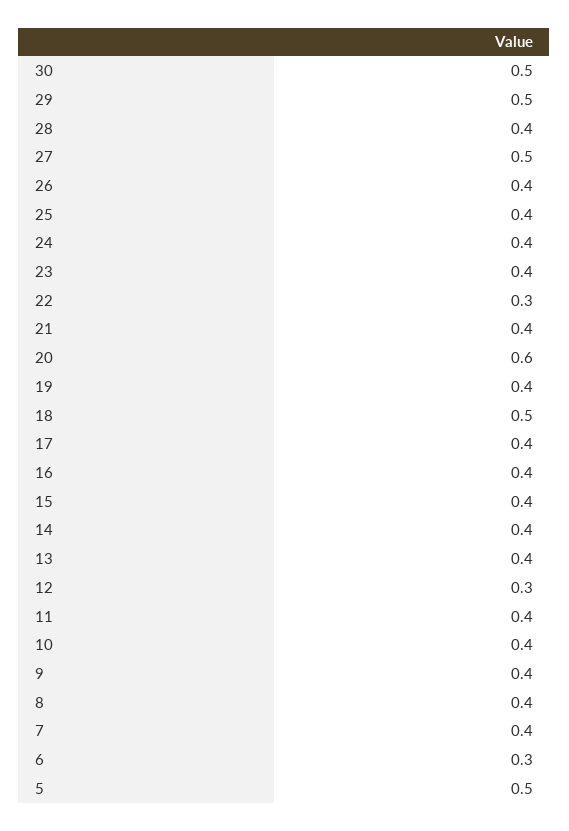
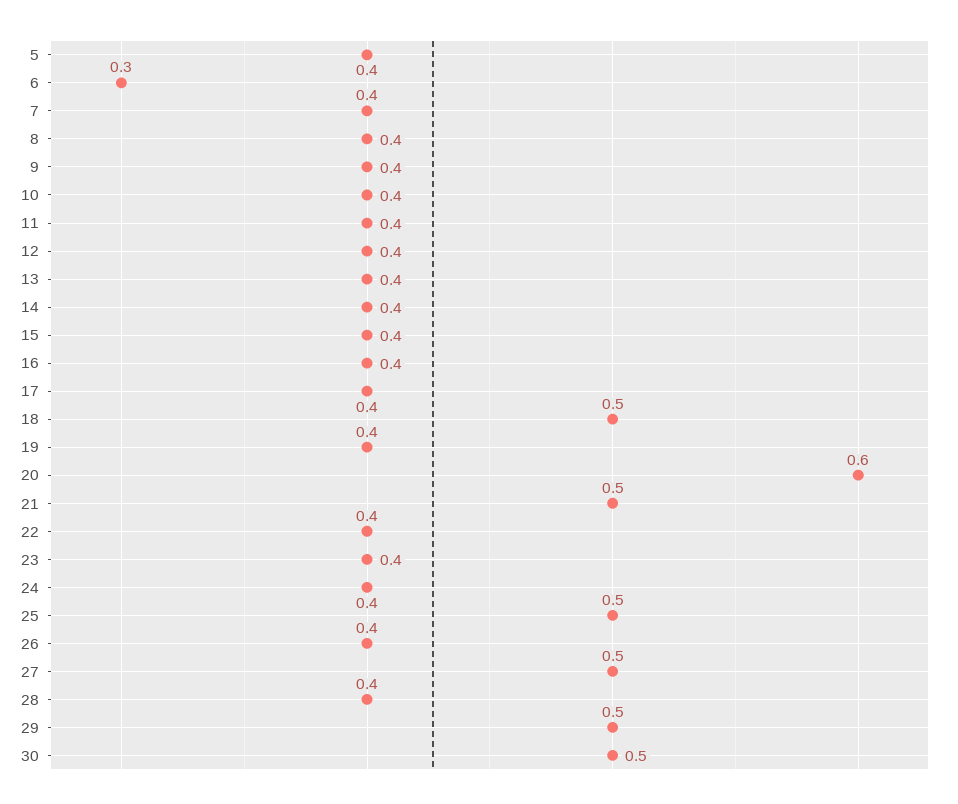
25: 0.4 -> 0.5
22: 0.3 -> 0.4
21: 0.4 -> 0.5
12: 0.3 -> 0.4
5: 0.5 -> 0.4

